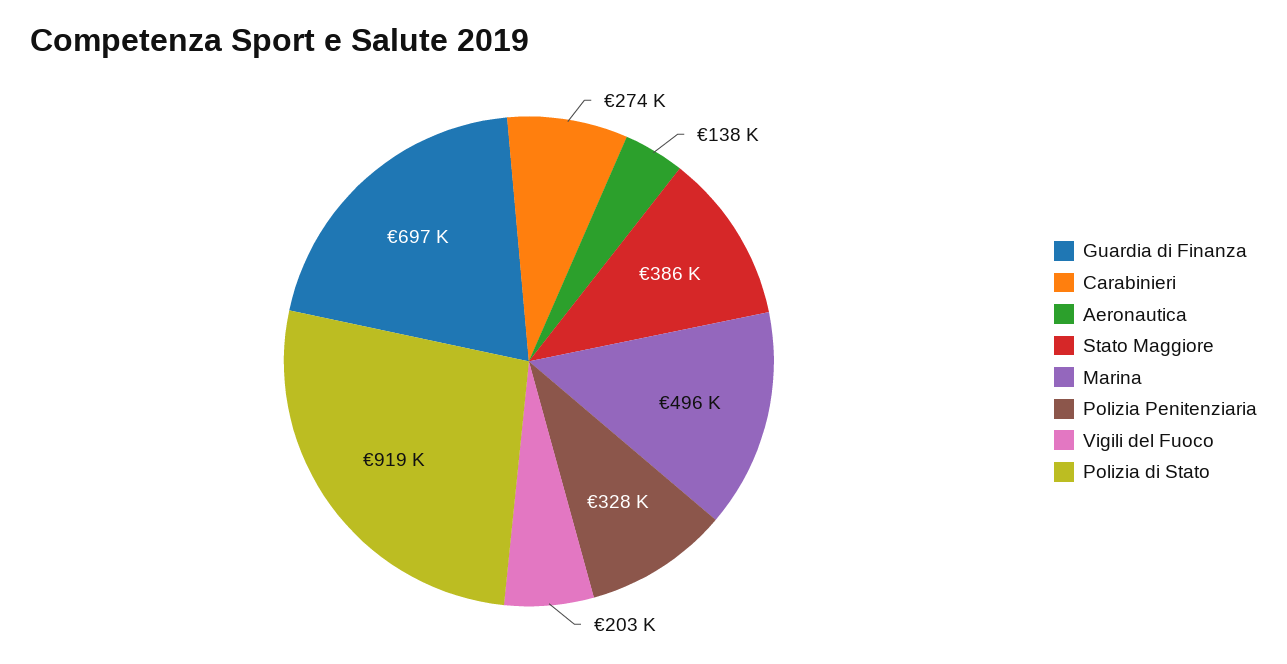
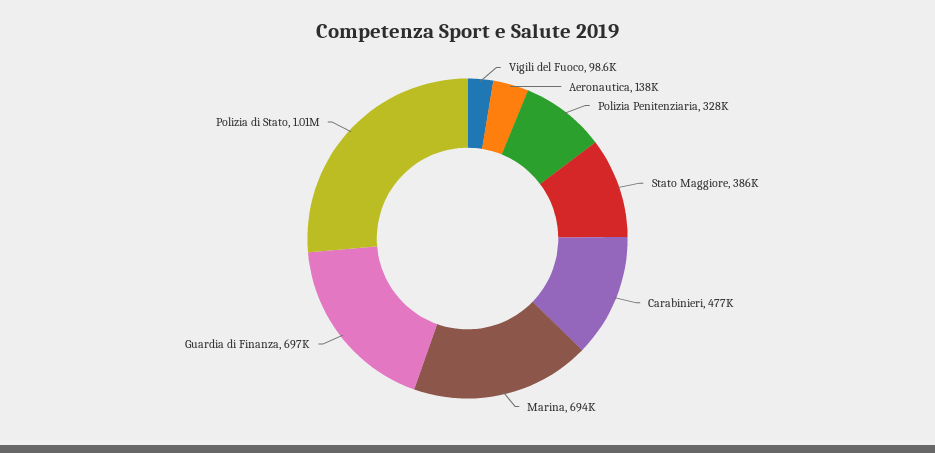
Carabinieri: 274000 -> 477000
Marina: 496000 -> 694000
Vigili del Fuoco: 203000 -> 98600
Polizia di Stato: 919000 -> 1010000

